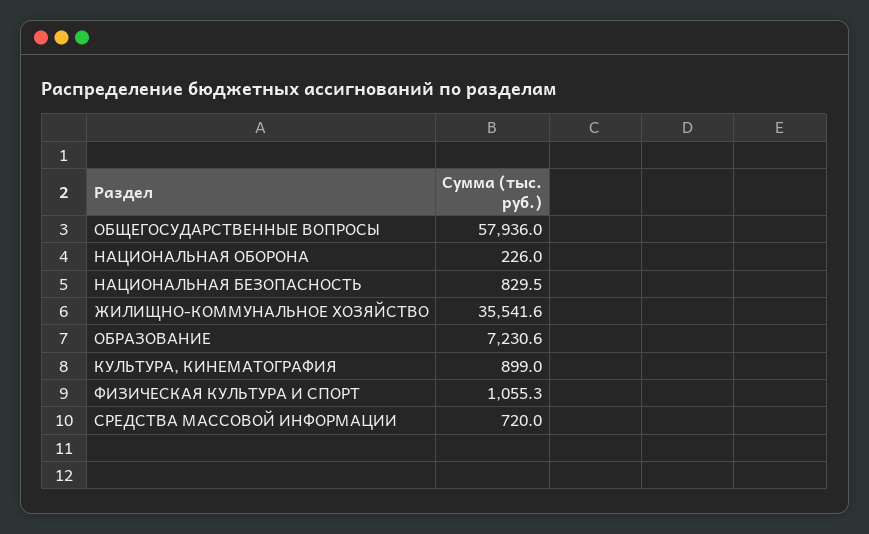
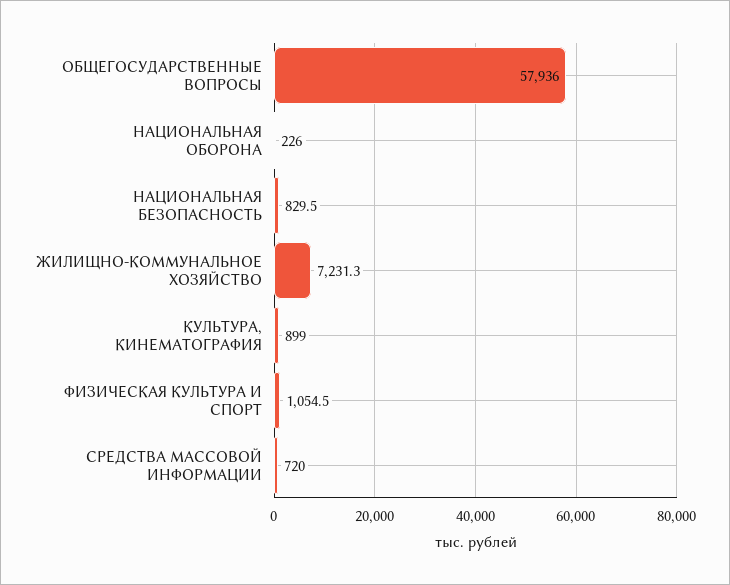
ЖИЛИЩНО-КОММУНАЛЬНОЕ ХОЗЯЙСТВО: 35541.6 -> 7231.3
ОБРАЗОВАНИЕ: 7230.6 -> none
ФИЗИЧЕСКАЯ КУЛЬТУРА И СПОРТ: 1055.3 -> 1054.5

